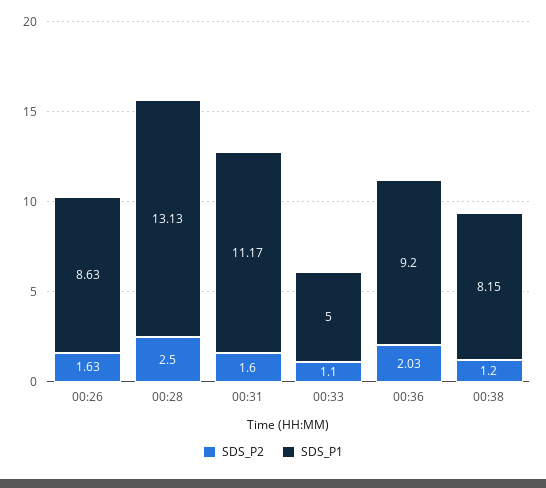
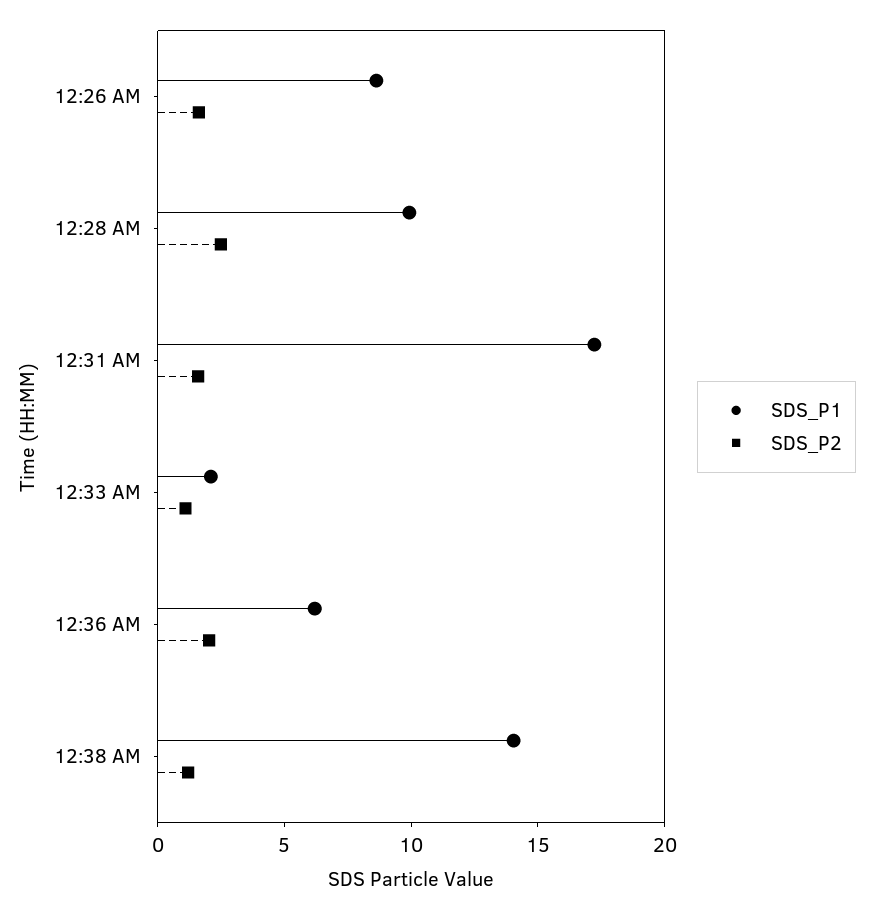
SDS_P1, 00:28: 13.13 -> 10
SDS_P1, 00:31: 11.17 -> 17
SDS_P1, 00:33: 5 -> 2
SDS_P1, 00:36: 9.2 -> 6
SDS_P1, 00:38: 8.15 -> 14

